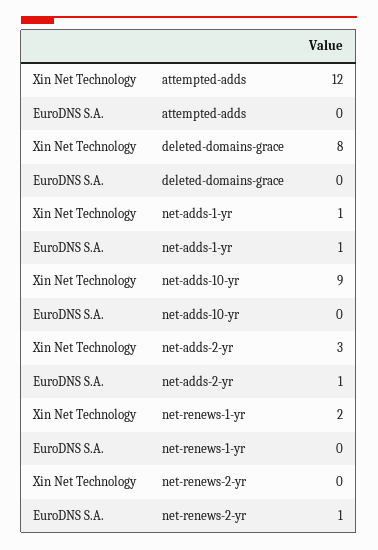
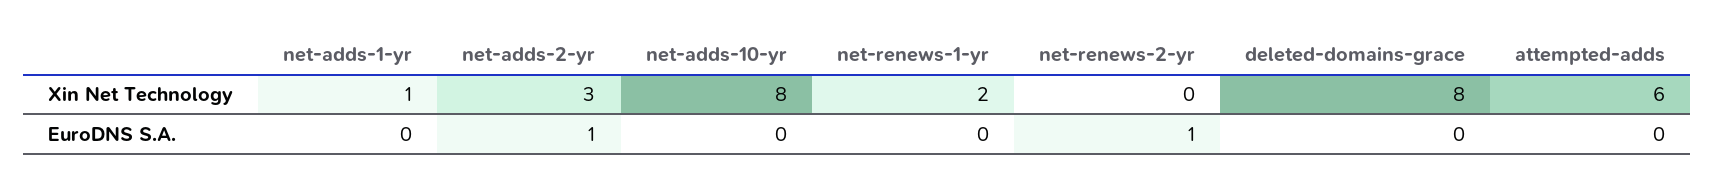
Xin Net Technology, attempted-adds: 12 -> 6
EuroDNS S.A., net-adds-1-yr: 1 -> 0
Xin Net Technology, net-adds-10-yr: 9 -> 8

